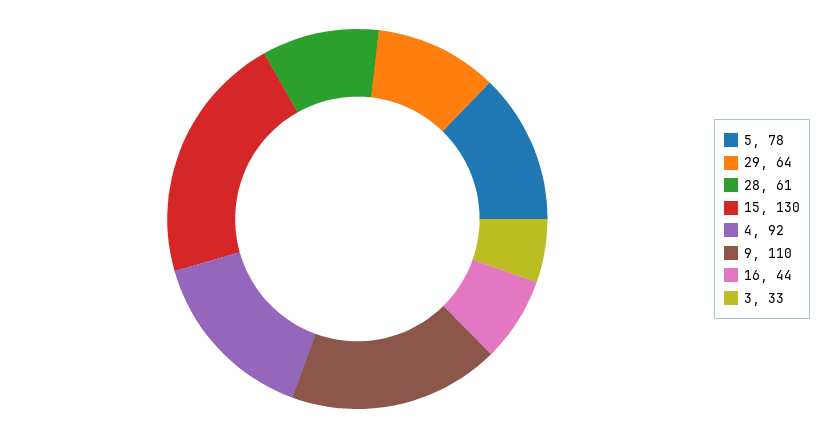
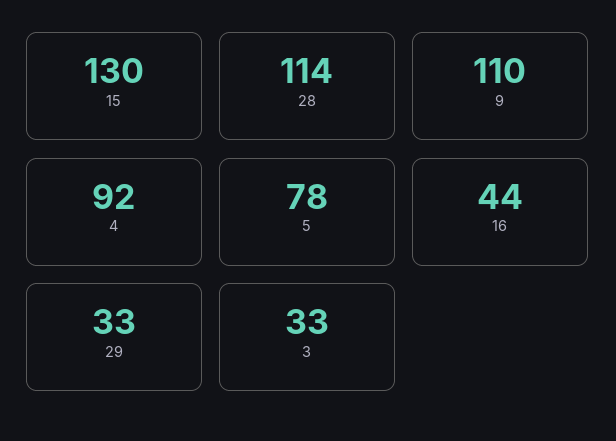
29: 64 -> 33
28: 61 -> 114

